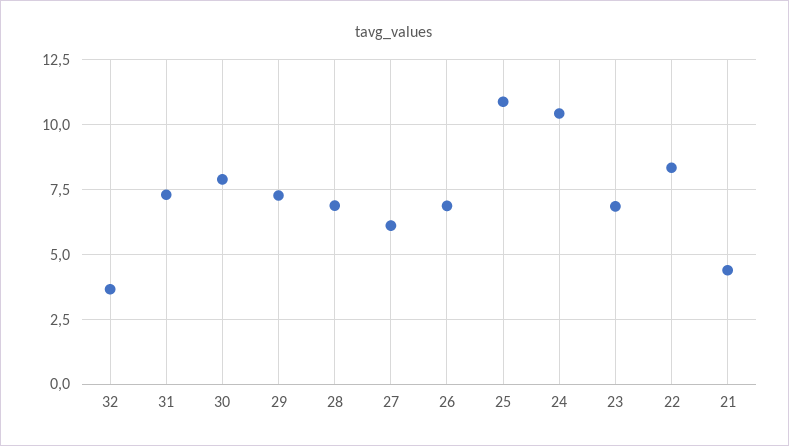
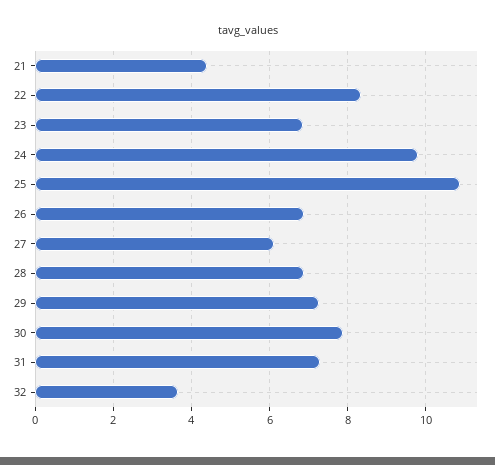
24: 10.5 -> 9.8

